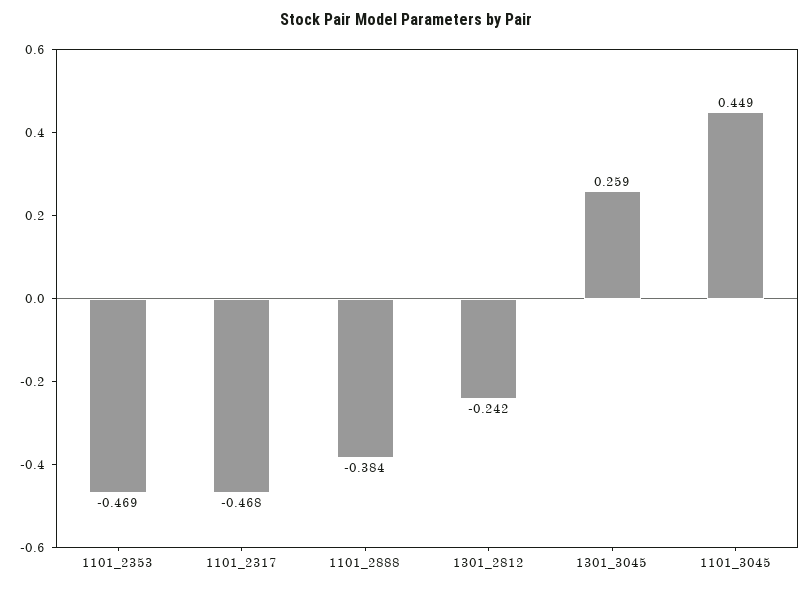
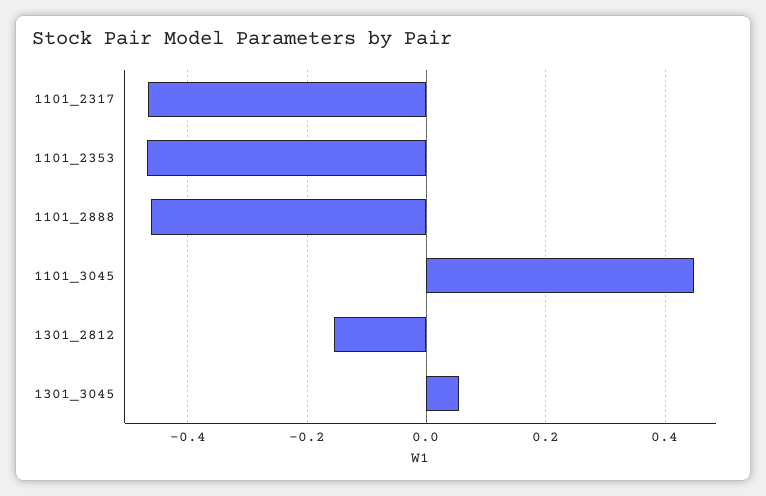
1101_2888: -0.384 -> -0.46
1301_2812: -0.242 -> -0.16
1301_3045: 0.259 -> 0.06

